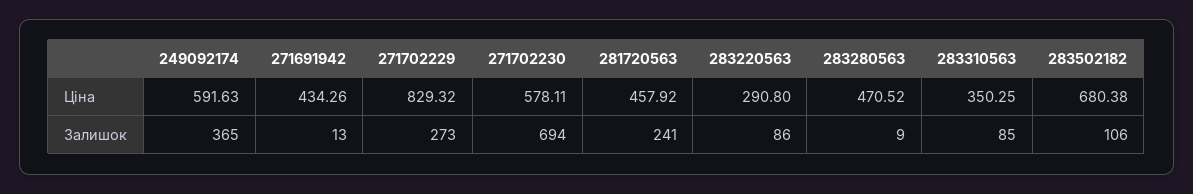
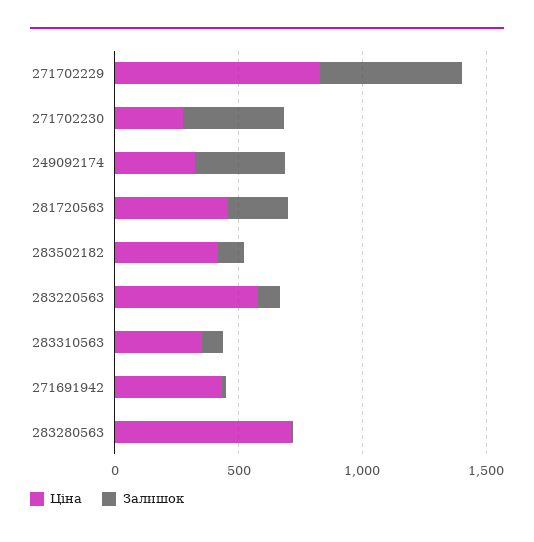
Ціна, 249092174: 591.63 -> 300
Ціна, 271702230: 578.11 -> 300
Ціна, 283220563: 290.8 -> 600
Ціна, 283280563: 470.52 -> 700
Ціна, 283502182: 680.38 -> 400
Залишок, 271702229: 273 -> 600
Залишок, 271702230: 694 -> 400

